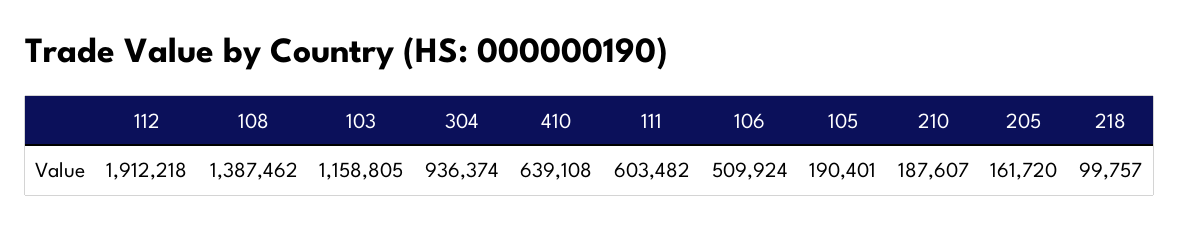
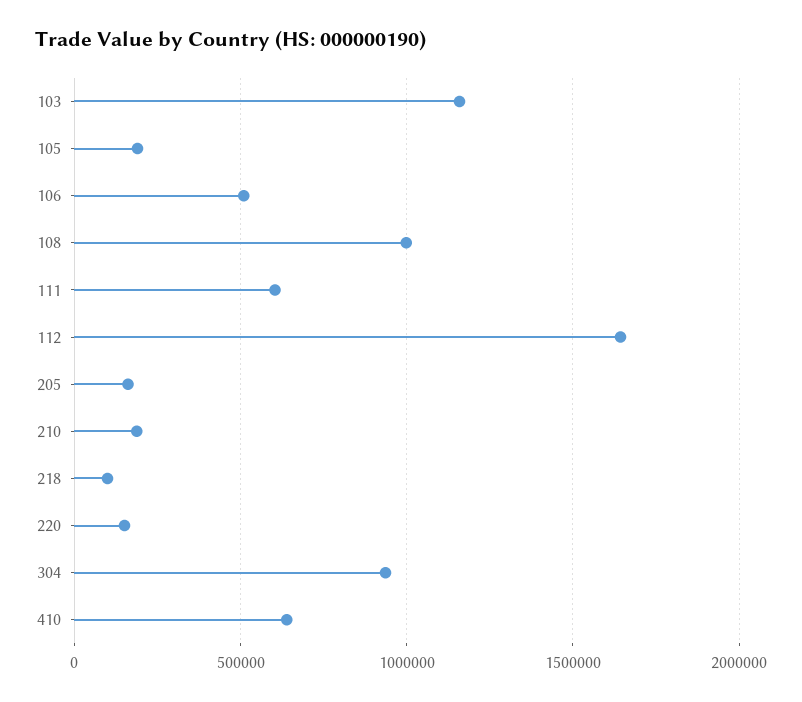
112: 1912218 -> 1650000
108: 1387462 -> 1000000
220: none -> 150000

